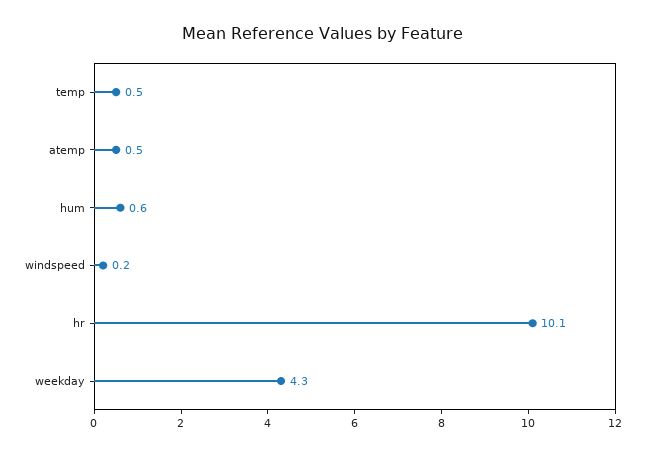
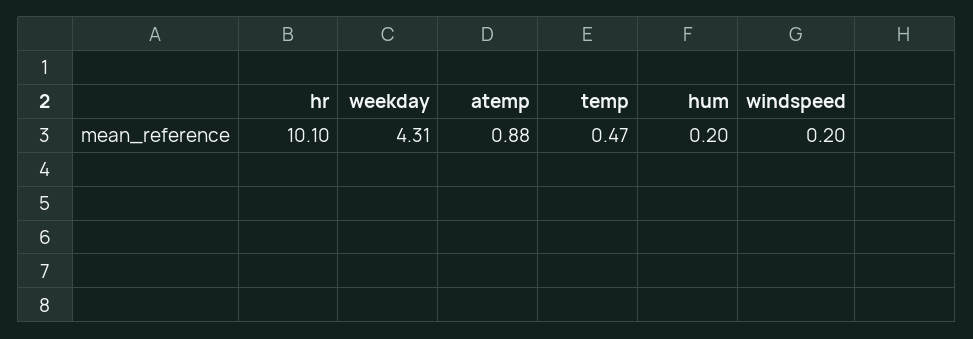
atemp: 0.5 -> 0.88
hum: 0.6 -> 0.2

